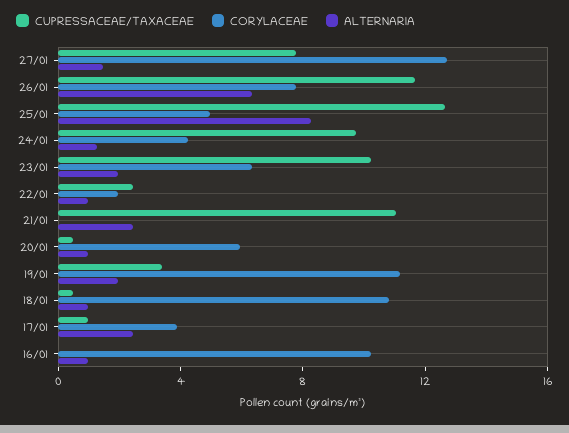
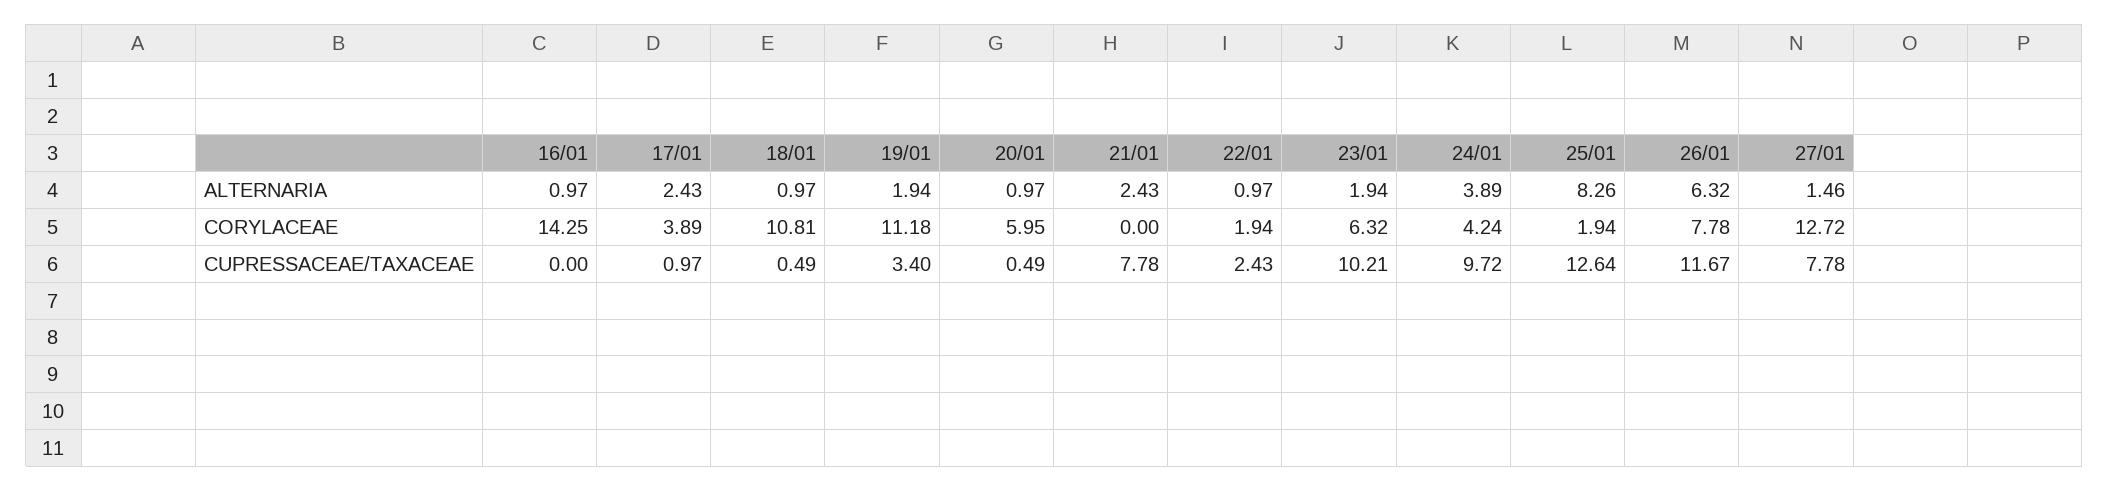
CORYLACEAE, 25/01: 5 -> 1.94
ALTERNARIA, 24/01: 1 -> 3.89
CUPRESSACEAE/TAXACEAE, 21/01: 11 -> 7.78
CORYLACEAE, 16/01: 10 -> 14.25

